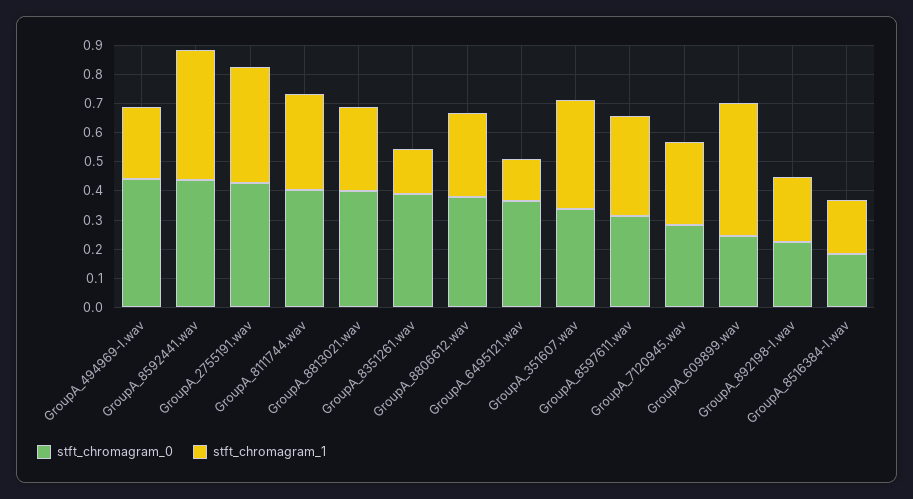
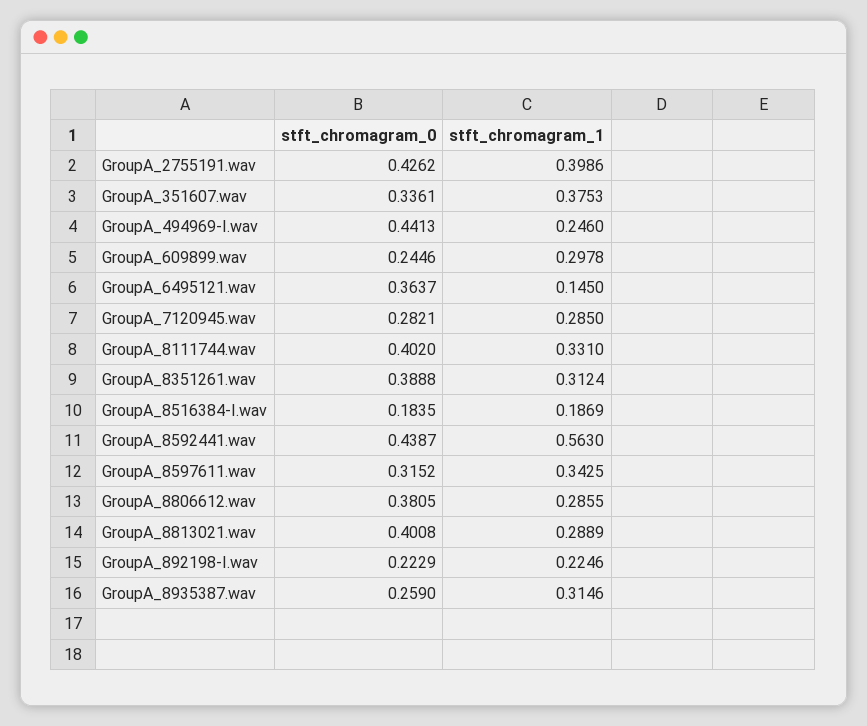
stft_chromagram_1, GroupA_8592441.wav: 0.45 -> 0.563
stft_chromagram_1, GroupA_8351261.wav: 0.15 -> 0.3124
stft_chromagram_1, GroupA_609899.wav: 0.45 -> 0.2978
stft_chromagram_0, GroupA_8935387.wav: none -> 0.259
stft_chromagram_1, GroupA_8935387.wav: none -> 0.3146

